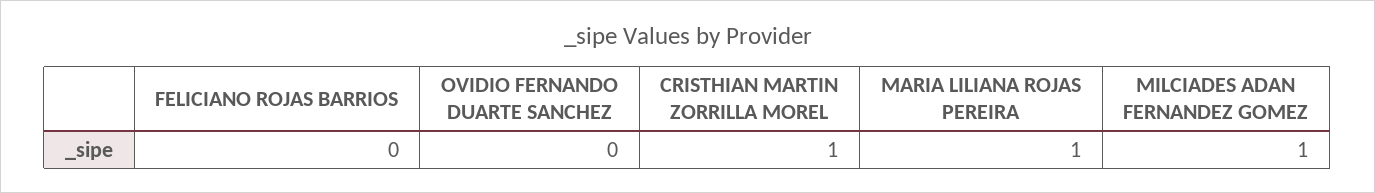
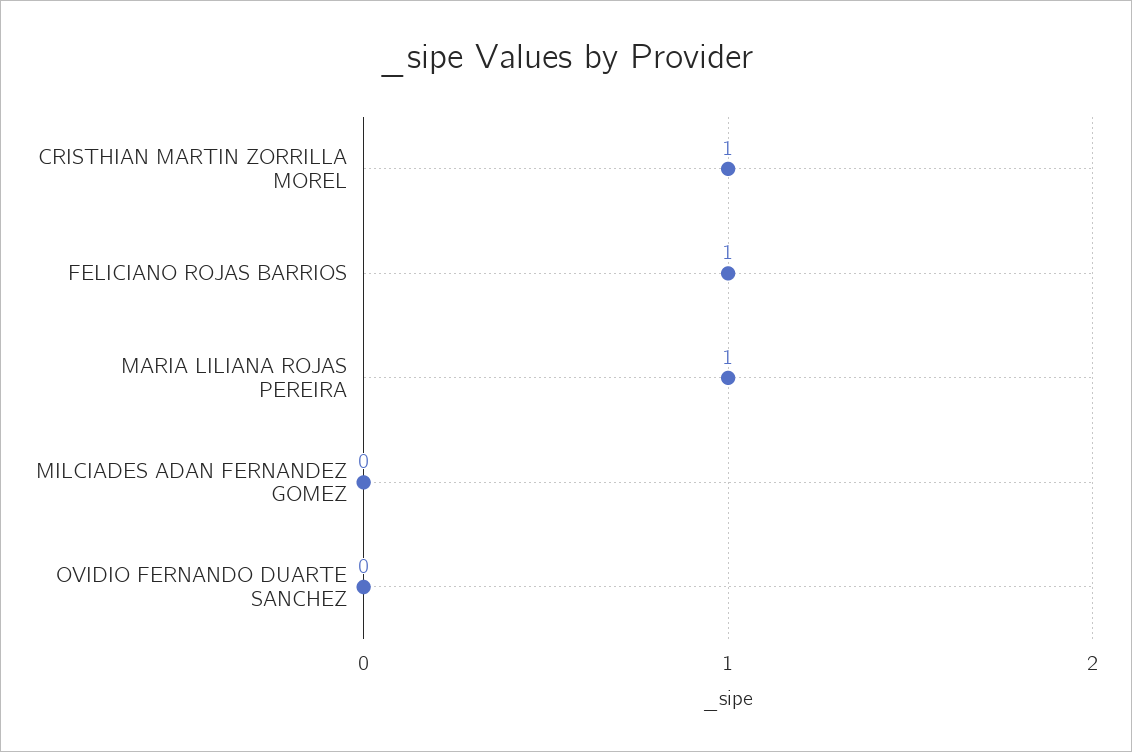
FELICIANO ROJAS BARRIOS: 0 -> 1
MILCIADES ADAN FERNANDEZ GOMEZ: 1 -> 0

